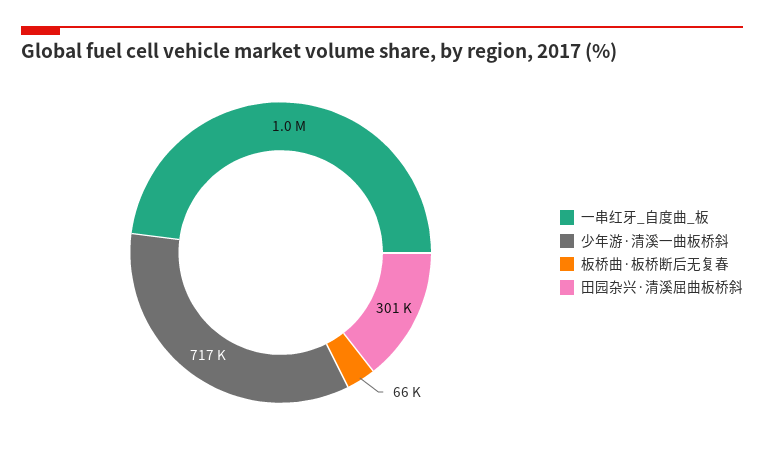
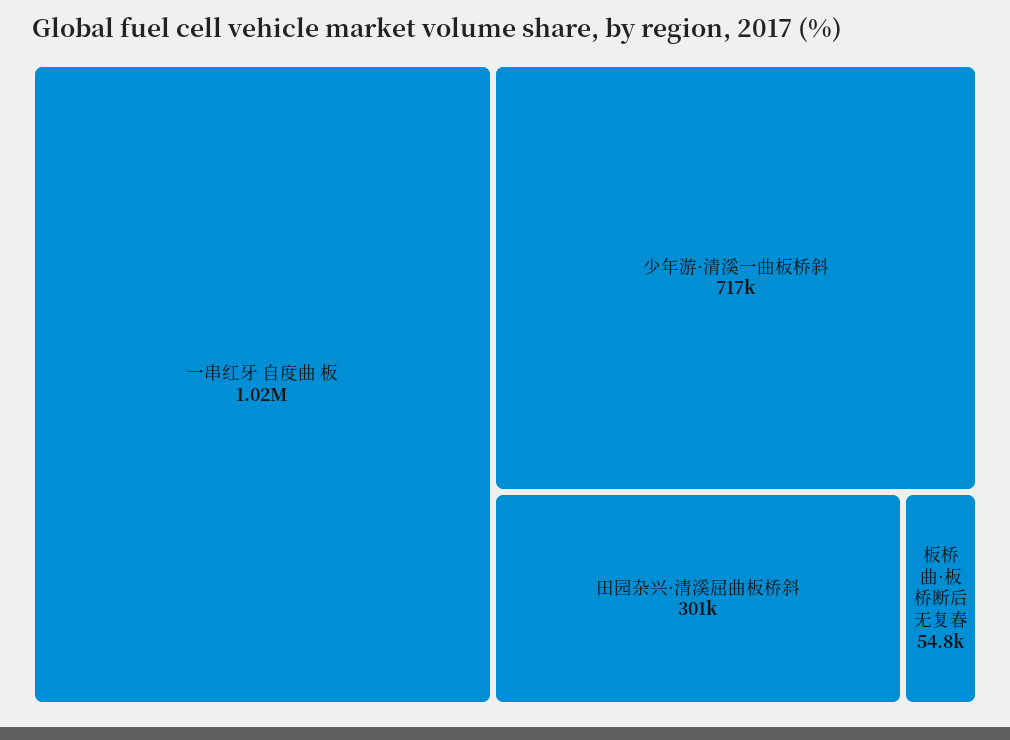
板桥曲·板桥断后无复春: 66000 -> 54800

